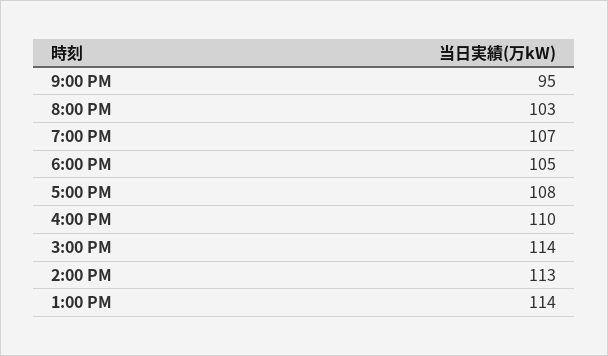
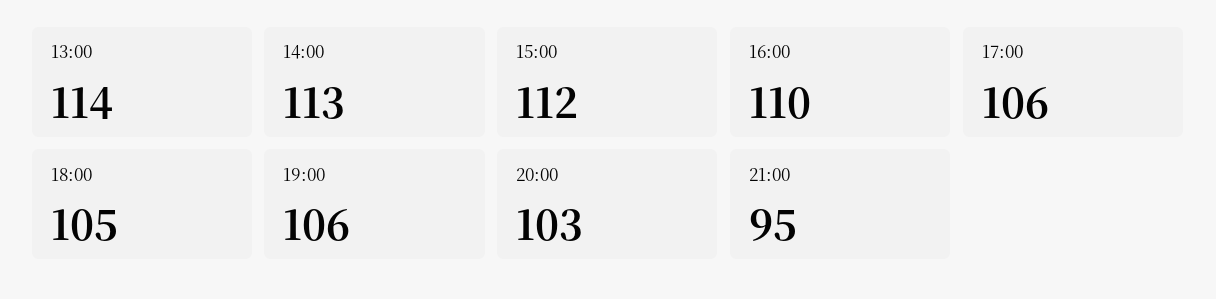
7:00 PM: 107 -> 106
5:00 PM: 108 -> 106
3:00 PM: 114 -> 112

